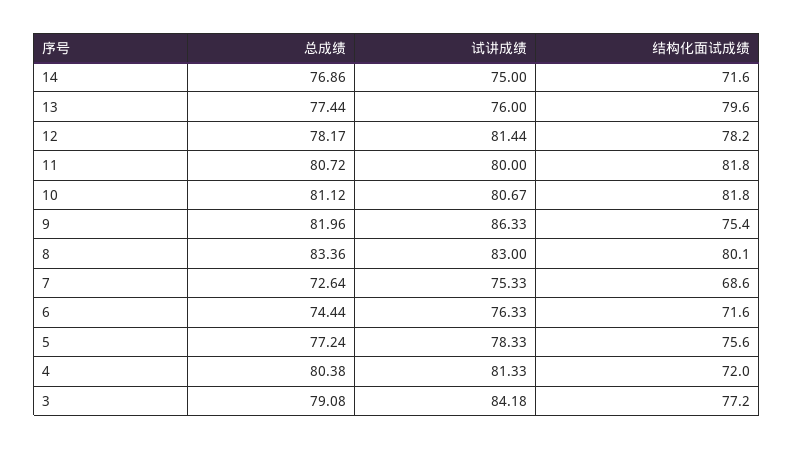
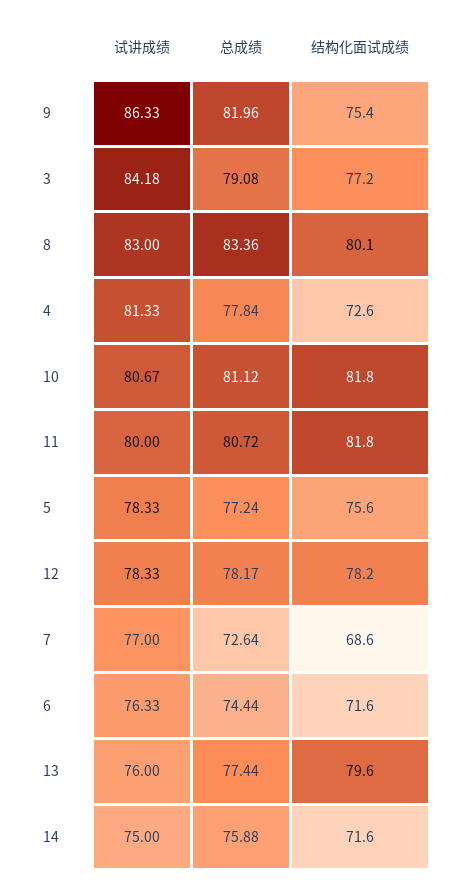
总成绩, 14: 76.86 -> 75.88
试讲成绩, 12: 81.44 -> 78.33
试讲成绩, 7: 75.33 -> 77
总成绩, 4: 80.38 -> 77.84
结构化面试成绩, 4: 72 -> 72.6

